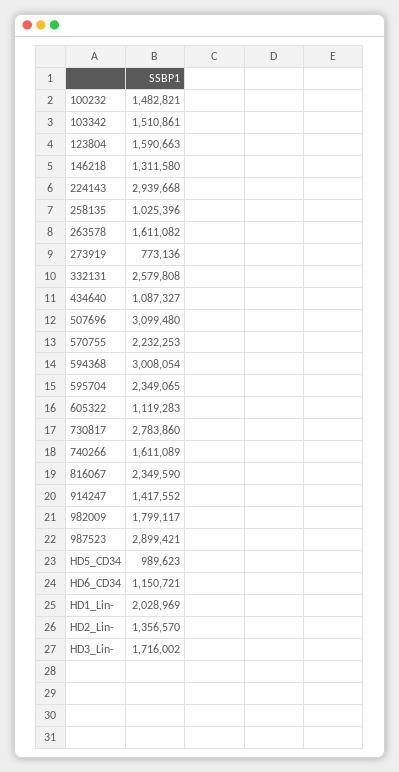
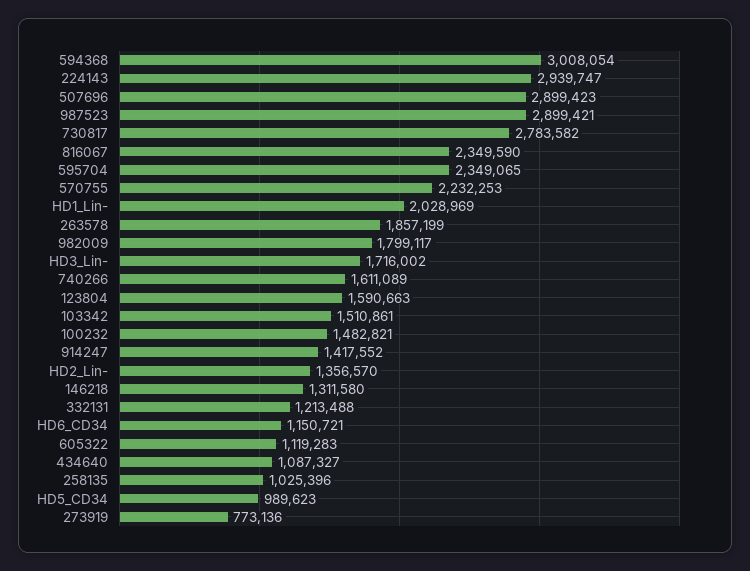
224143: 2939668 -> 2939747
263578: 1611082 -> 1857199
332131: 2579808 -> 1213488
507696: 3099480 -> 2899423
730817: 2783860 -> 2783582

